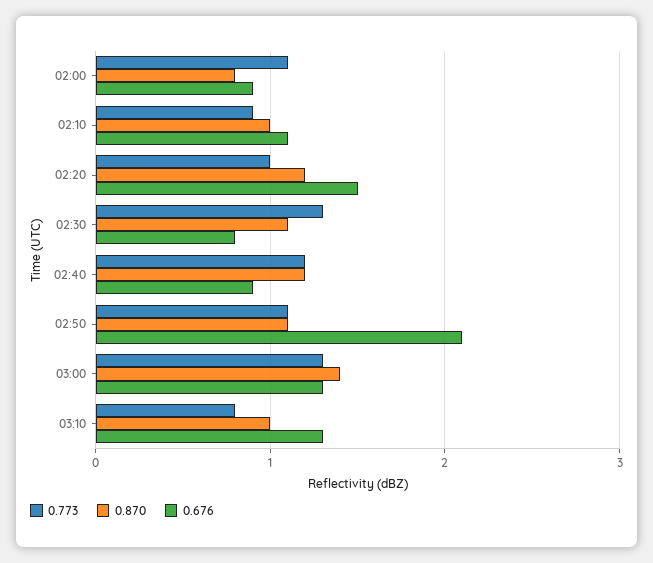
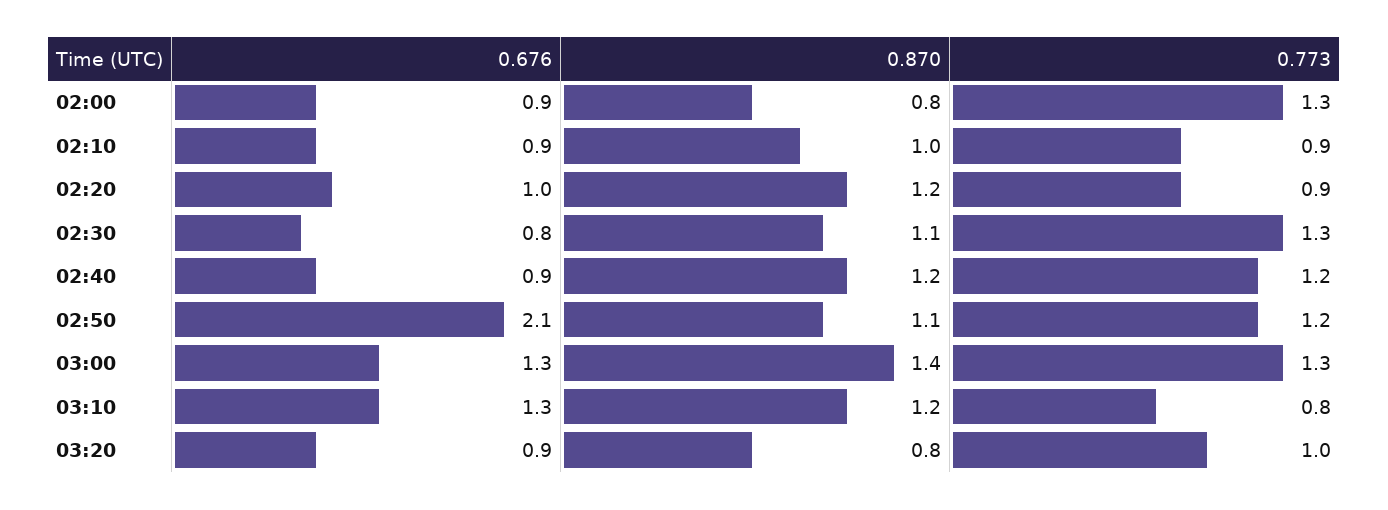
0.773, 02:00: 1.1 -> 1.3
0.676, 02:10: 1.1 -> 0.9
0.773, 02:20: 1 -> 0.9
0.676, 02:20: 1.5 -> 1
0.773, 02:50: 1.1 -> 1.2
0.870, 03:10: 1 -> 1.2
0.676, 03:20: none -> 0.9
0.870, 03:20: none -> 0.8
0.773, 03:20: none -> 1

